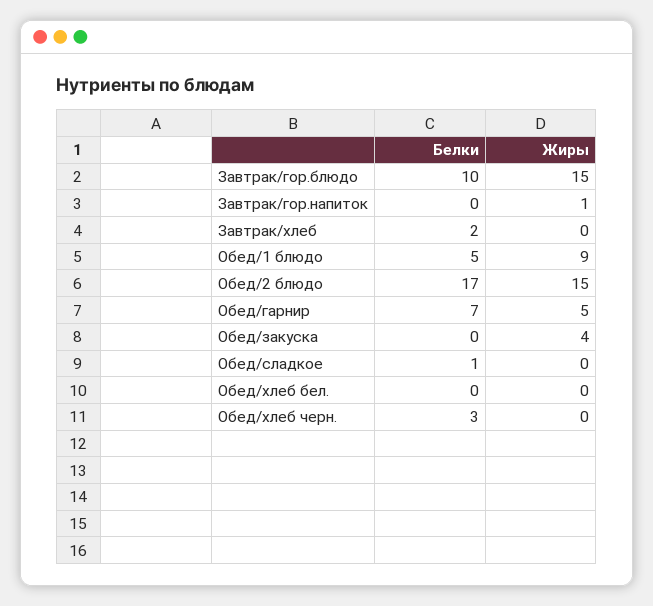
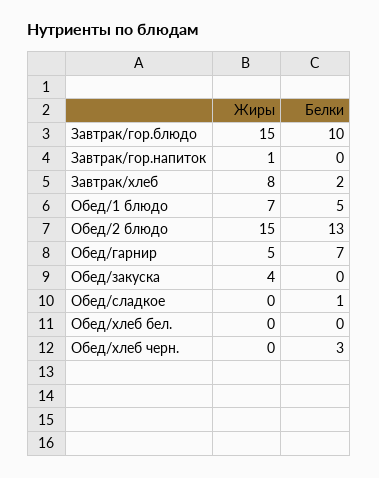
Жиры, Завтрак/хлеб: 0 -> 8
Жиры, Обед/1 блюдо: 9 -> 7
Белки, Обед/2 блюдо: 17 -> 13

